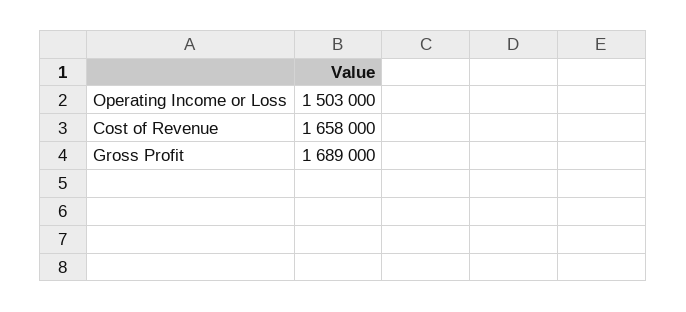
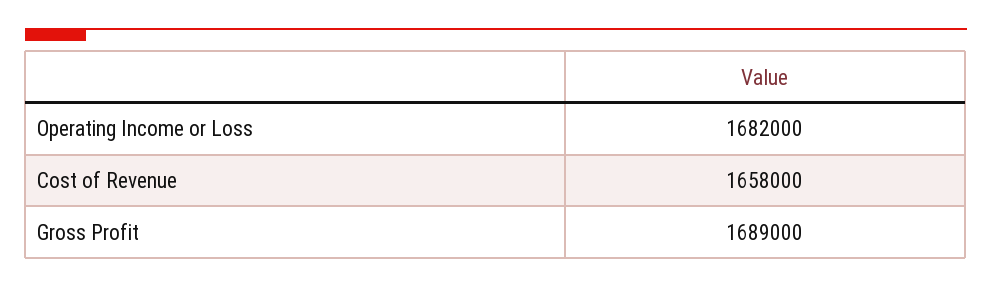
Operating Income or Loss: 1503000 -> 1682000

